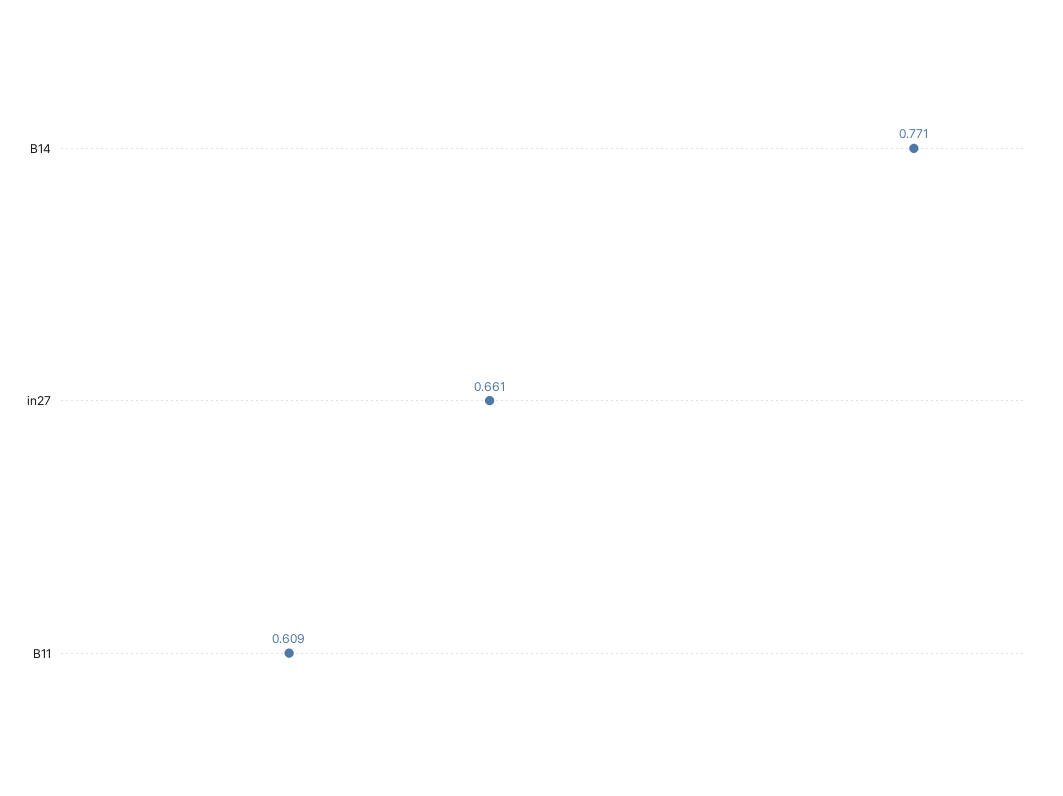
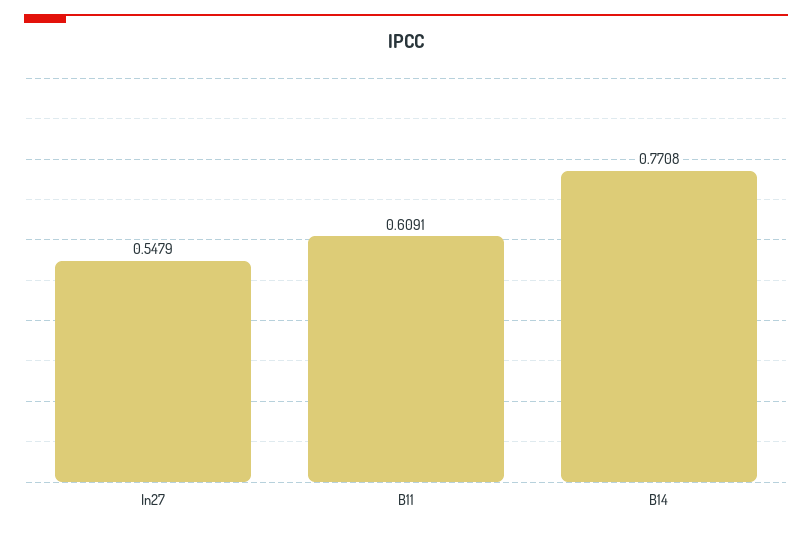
in27: 0.661 -> 0.5479

